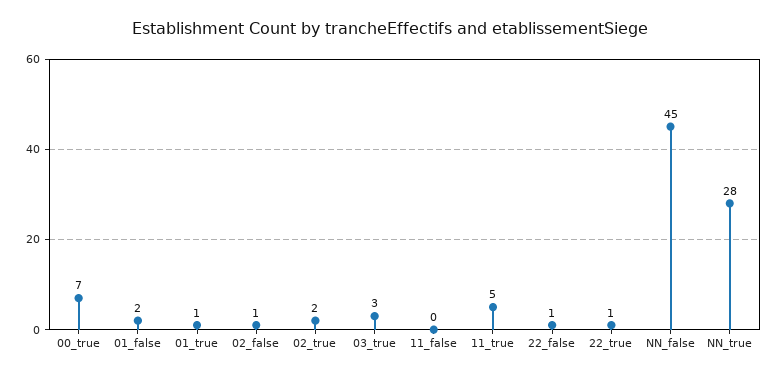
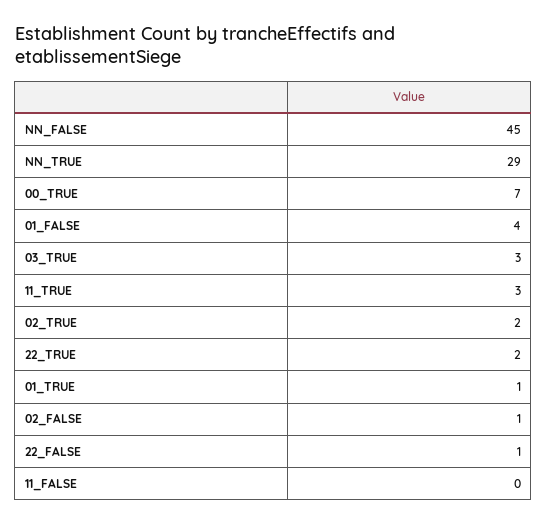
01_false: 2 -> 4
11_true: 5 -> 3
22_true: 1 -> 2
NN_true: 28 -> 29

